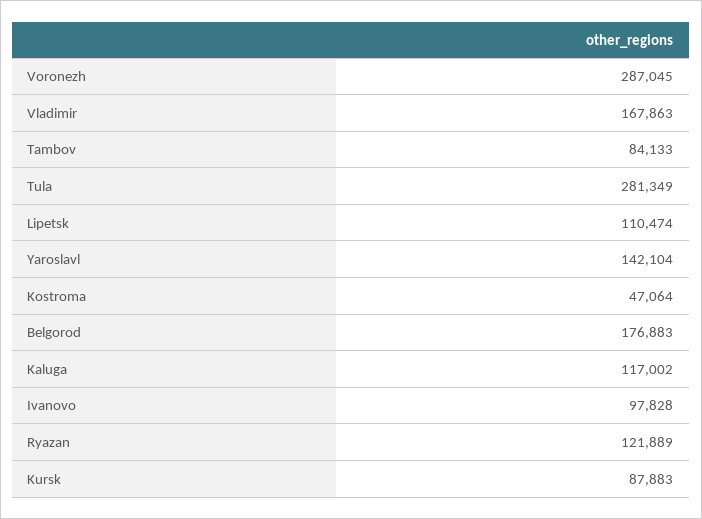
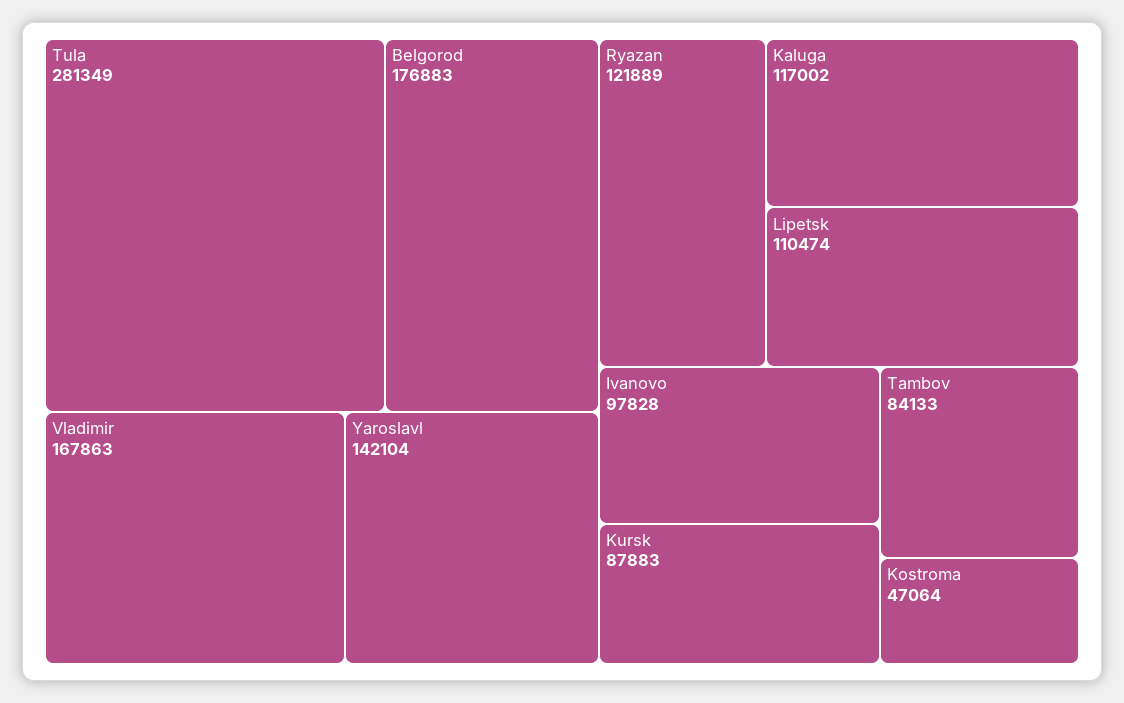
Voronezh: 287045 -> none

